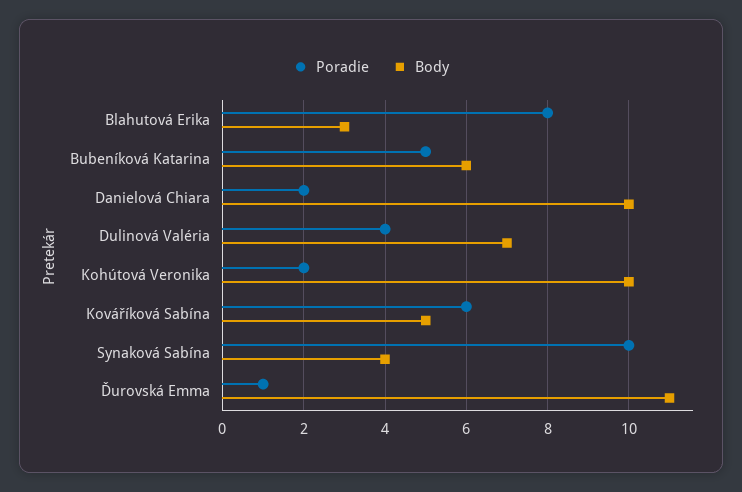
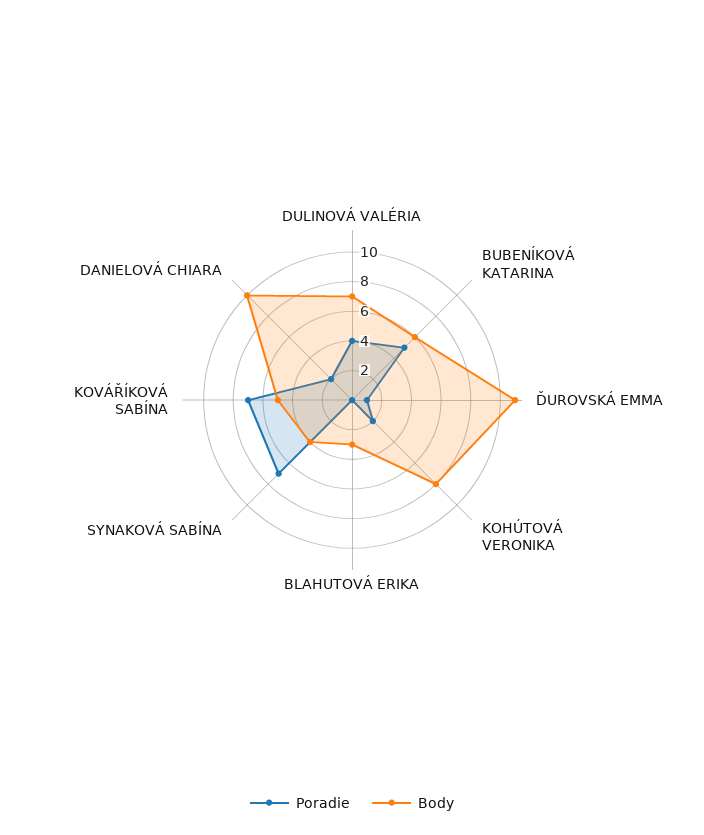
Poradie, Blahutová Erika: 8 -> 0
Body, Kohútová Veronika: 10 -> 8
Poradie, Kováříková Sabína: 6 -> 7
Poradie, Synaková Sabína: 10 -> 7

